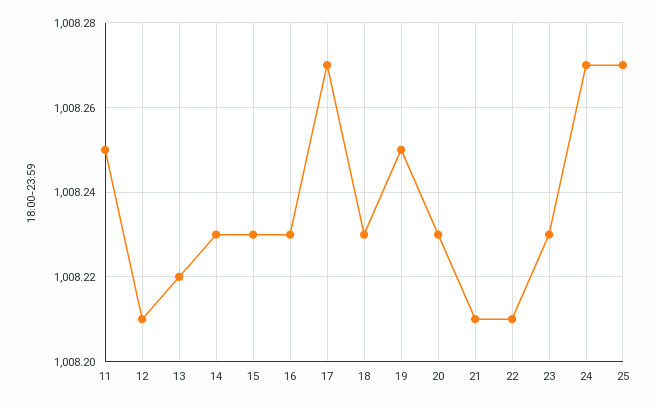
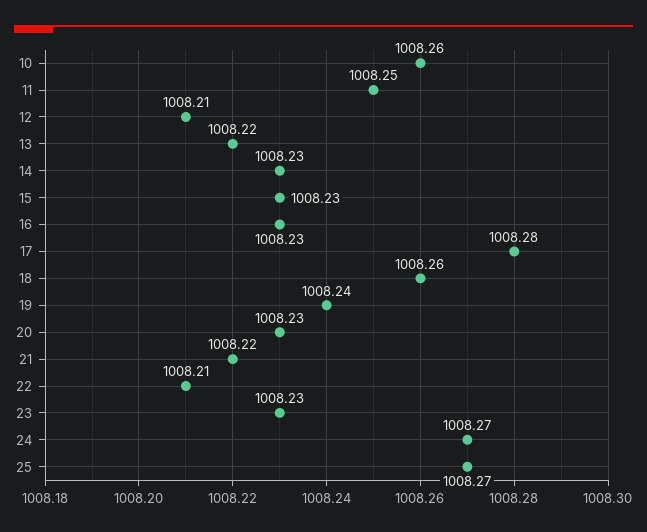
17: 1008.27 -> 1008.28
18: 1008.23 -> 1008.26
19: 1008.25 -> 1008.24
21: 1008.21 -> 1008.22
10: none -> 1008.26

